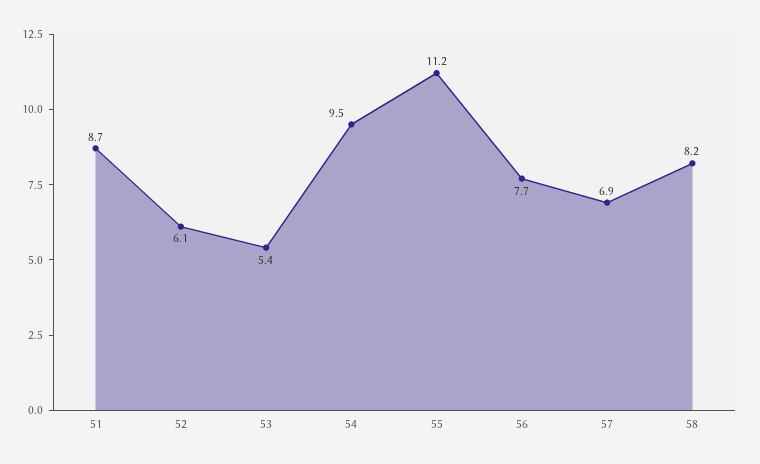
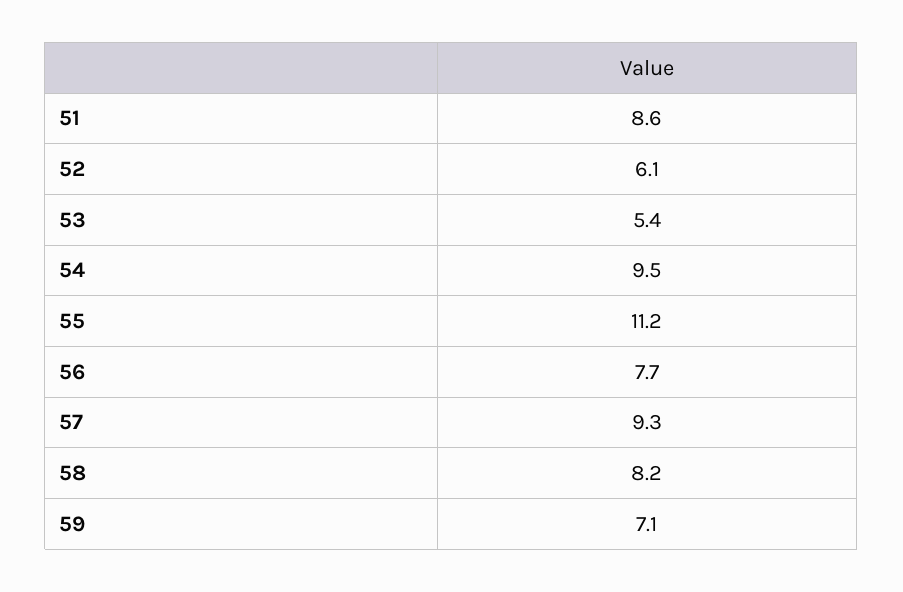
51: 8.7 -> 8.6
57: 6.9 -> 9.3
59: none -> 7.1

